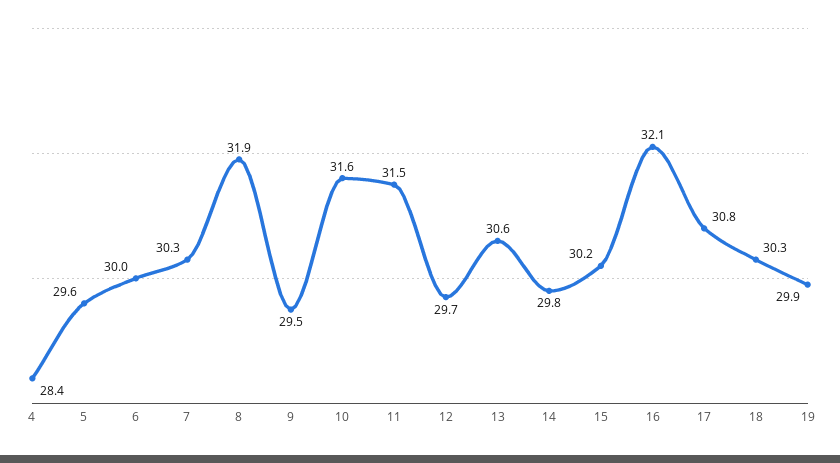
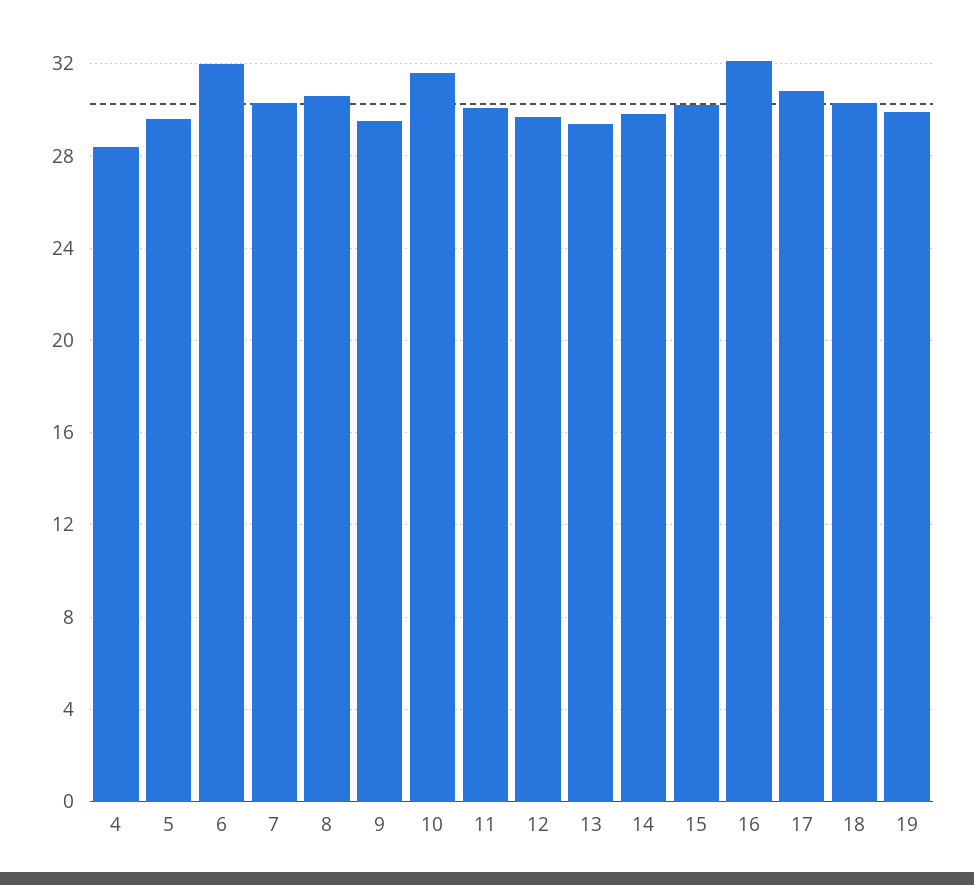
6: 30 -> 32
8: 31.9 -> 30.5
11: 31.5 -> 30
13: 30.6 -> 29.5

